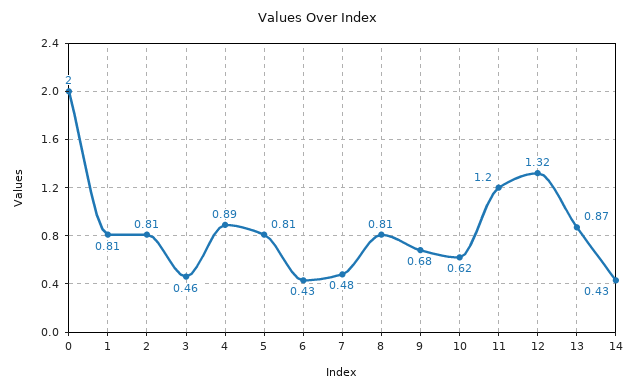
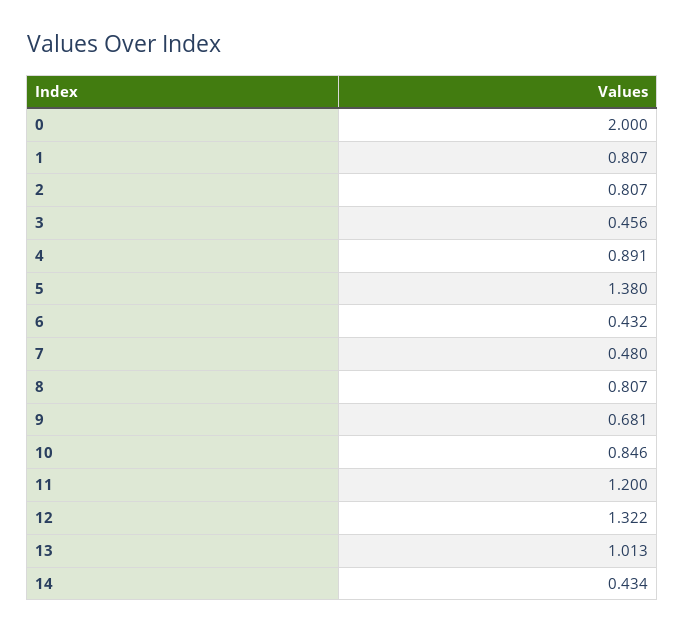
5: 0.81 -> 1.38
10: 0.62 -> 0.846
13: 0.87 -> 1.013

